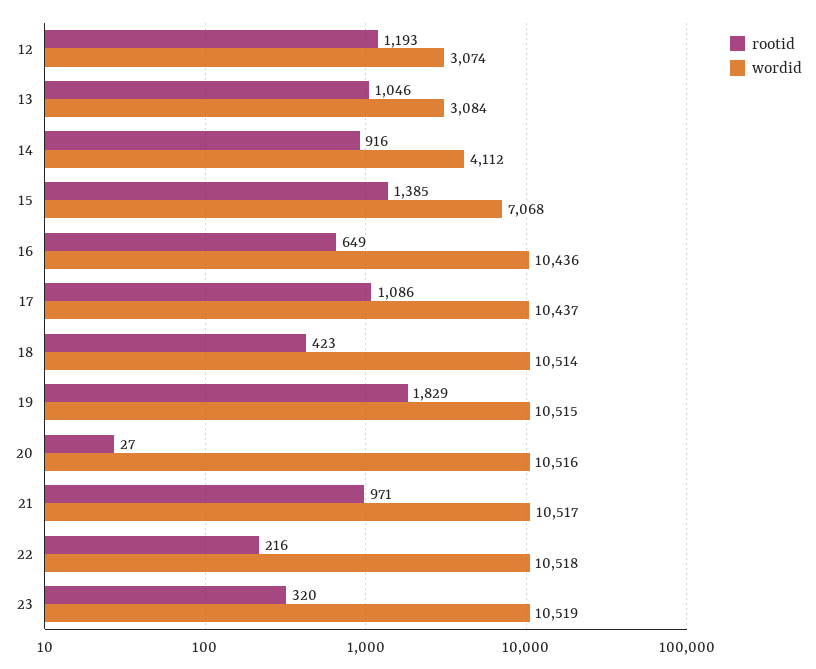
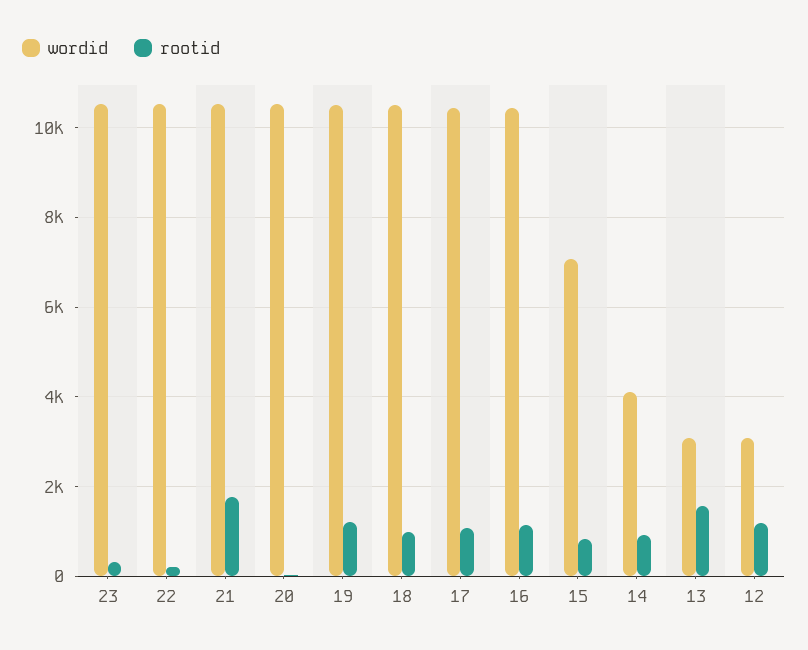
rootid, 13: 1046 -> 1600
rootid, 15: 1385 -> 800
rootid, 16: 649 -> 1200
rootid, 18: 423 -> 1000
rootid, 19: 1829 -> 1200
rootid, 21: 971 -> 1800

